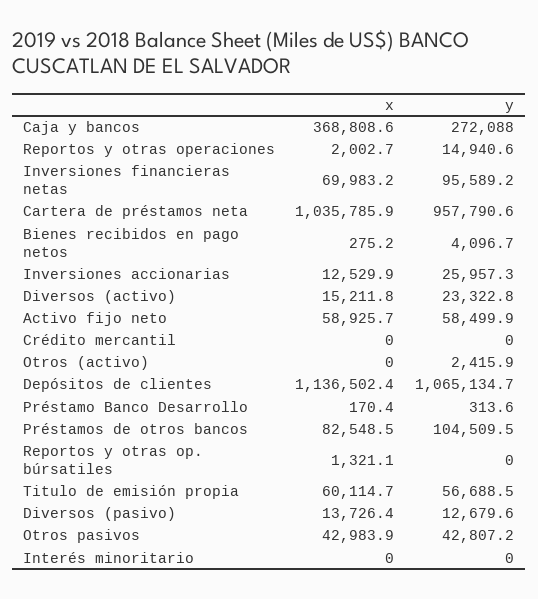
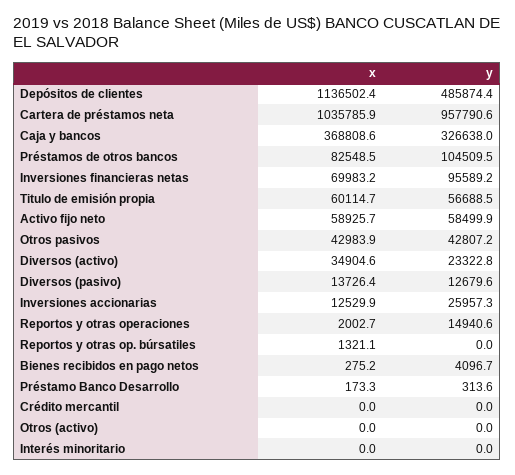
y, Caja y bancos: 272088 -> 326638
x, Diversos (activo): 15211.8 -> 34904.6
y, Otros (activo): 2415.9 -> 0
y, Depósitos de clientes: 1065134.7 -> 485874.4
x, Préstamo Banco Desarrollo: 170.4 -> 173.3

